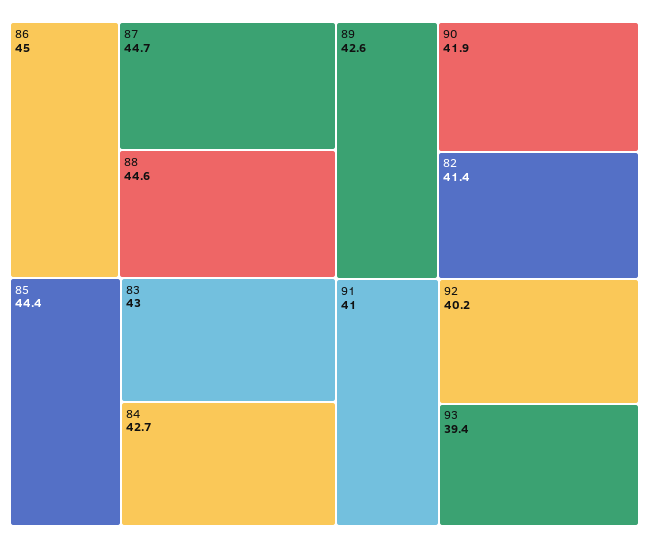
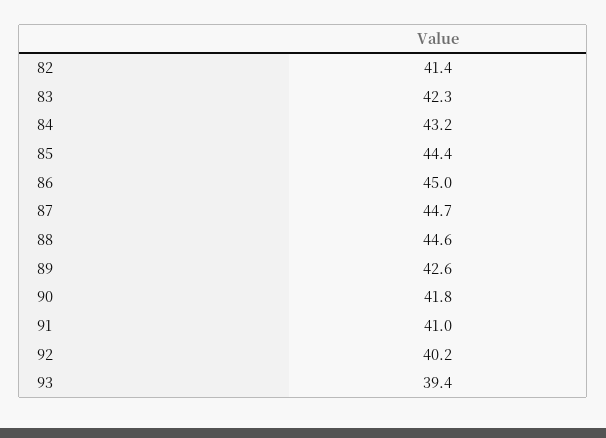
83: 43 -> 42.3
84: 42.7 -> 43.2
90: 41.9 -> 41.8

